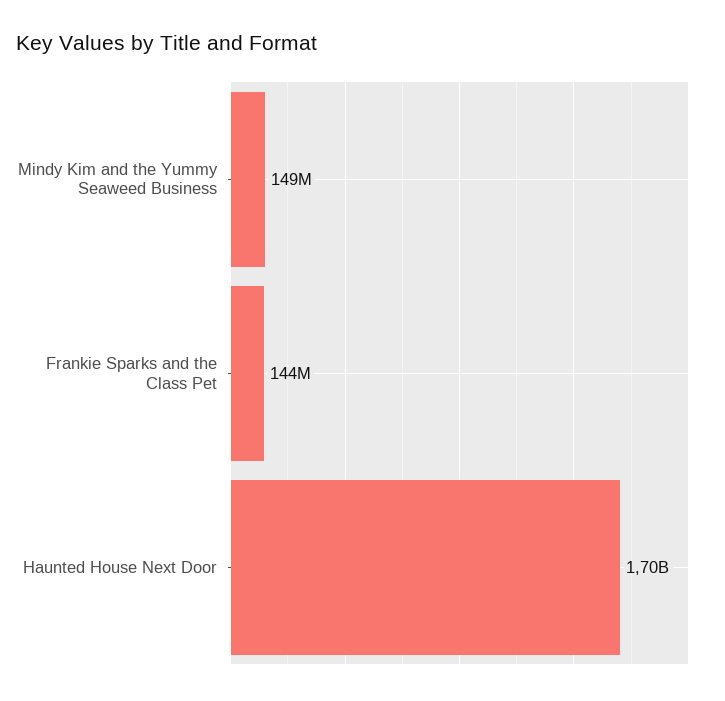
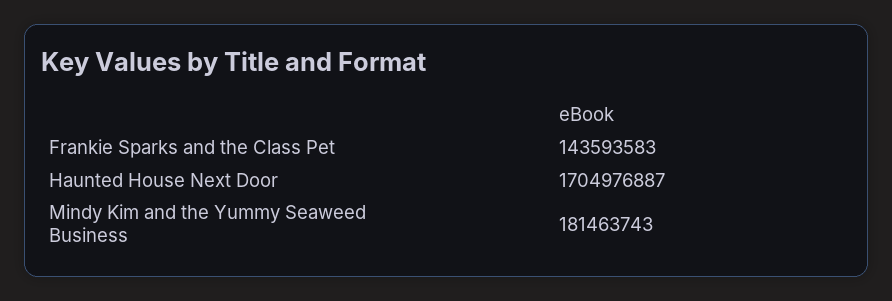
Mindy Kim and the Yummy Seaweed Business: 149000000 -> 181463743

